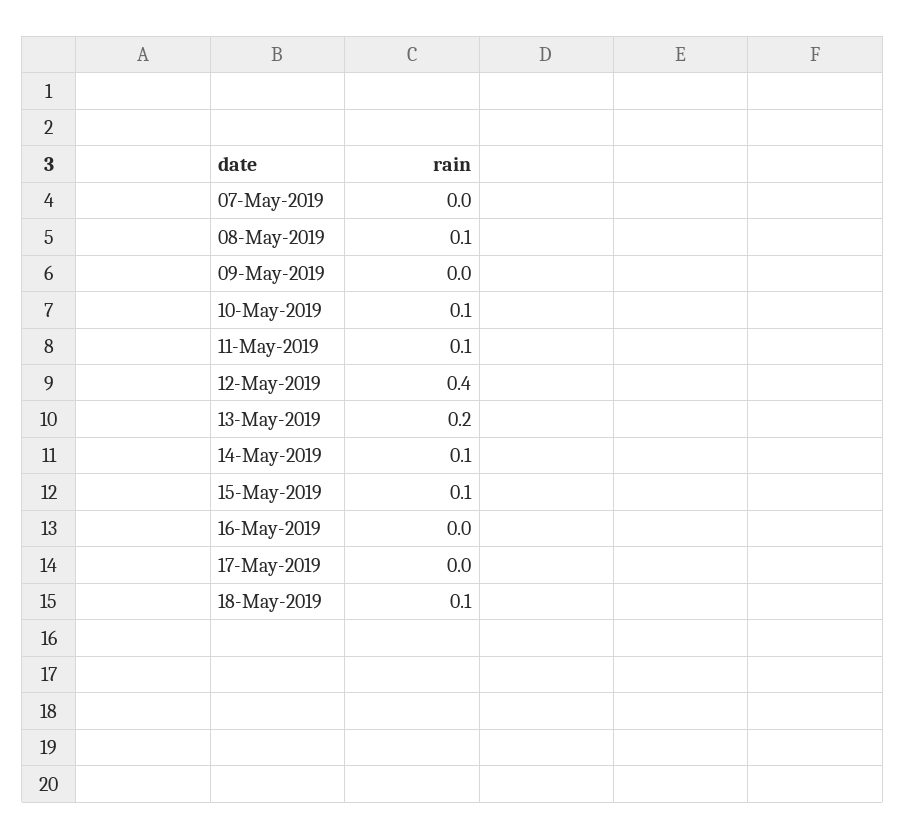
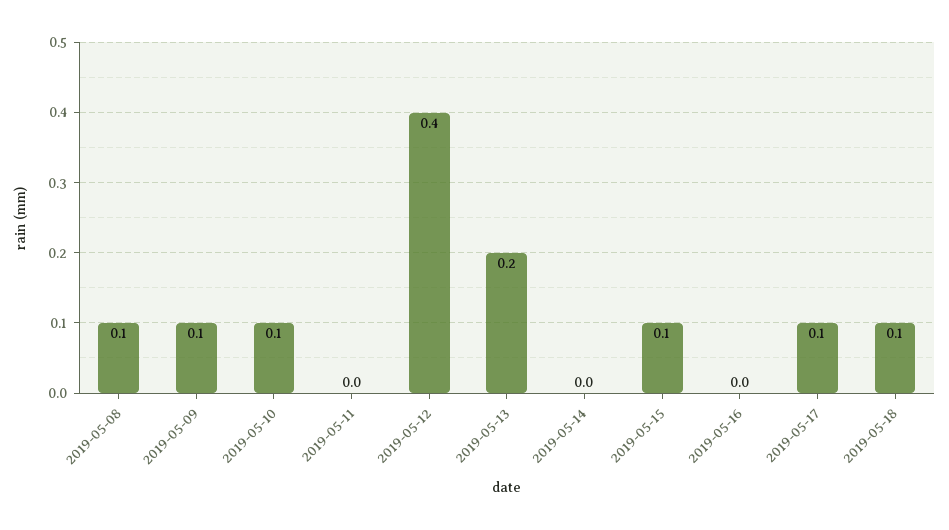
07-May-2019: 0 -> none
09-May-2019: 0 -> 0.1
11-May-2019: 0.1 -> 0
14-May-2019: 0.1 -> 0
17-May-2019: 0 -> 0.1

